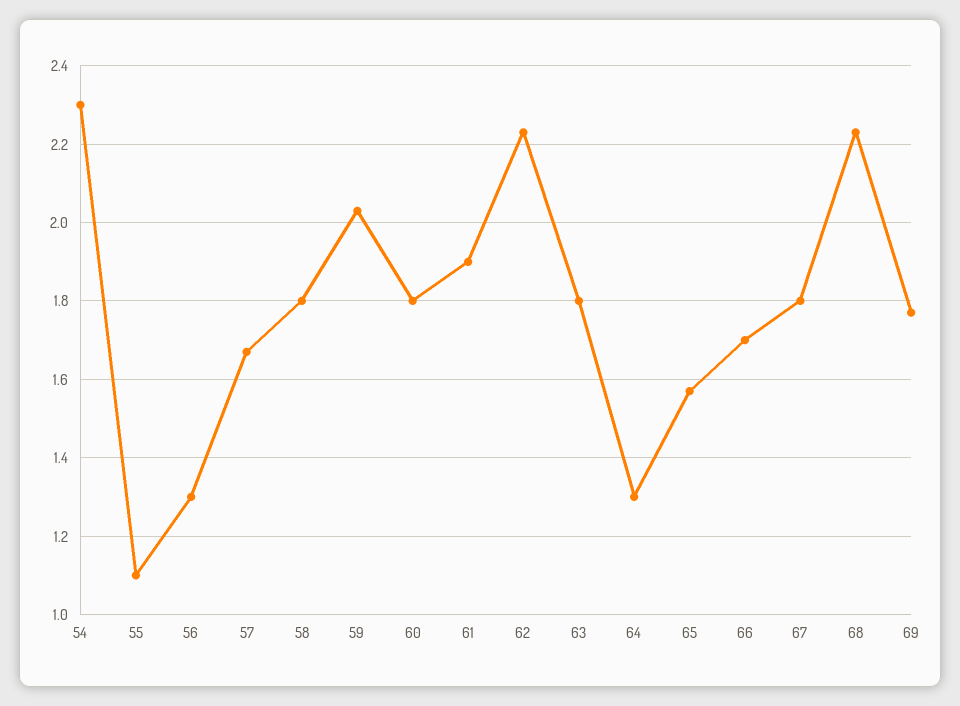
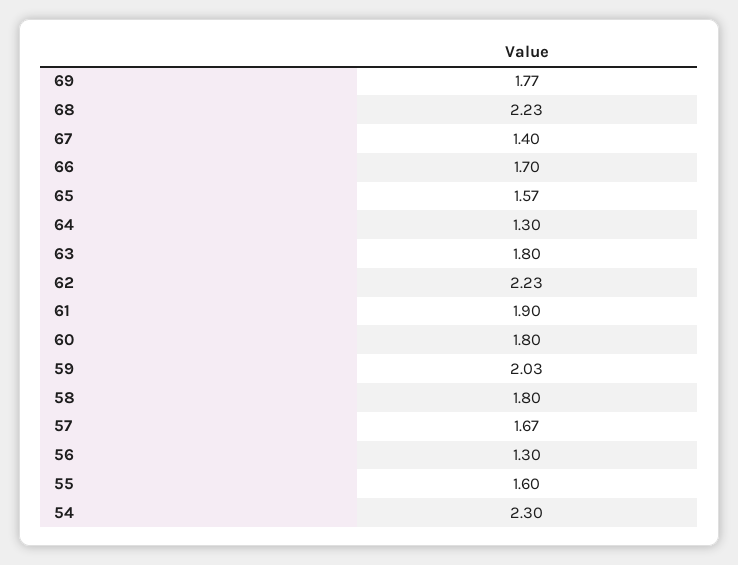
55: 1.1 -> 1.6
67: 1.8 -> 1.4

